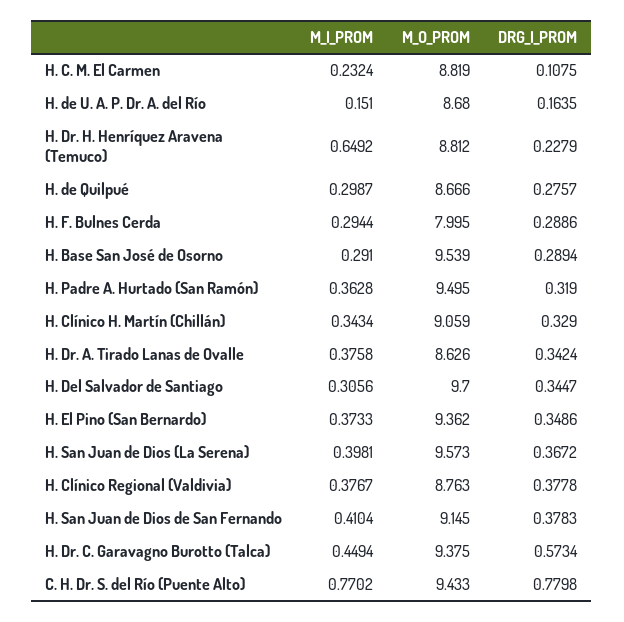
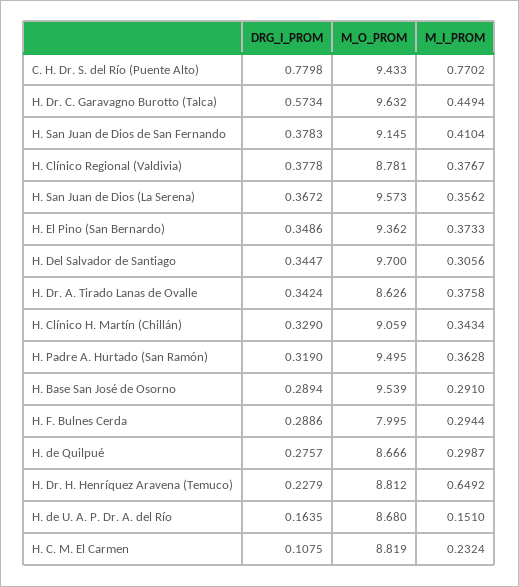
M_I_PROM, H. San Juan de Dios (La Serena): 0.3981 -> 0.3562
M_O_PROM, H. Clínico Regional (Valdivia): 8.763 -> 8.781
M_O_PROM, H. Dr. C. Garavagno Burotto (Talca): 9.375 -> 9.632

